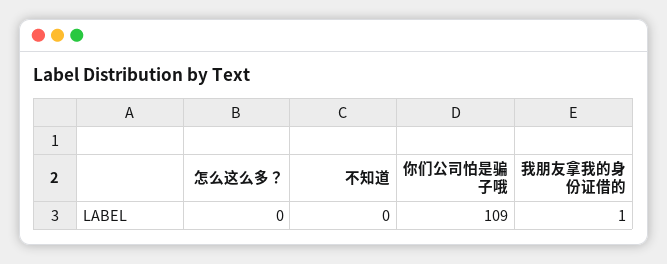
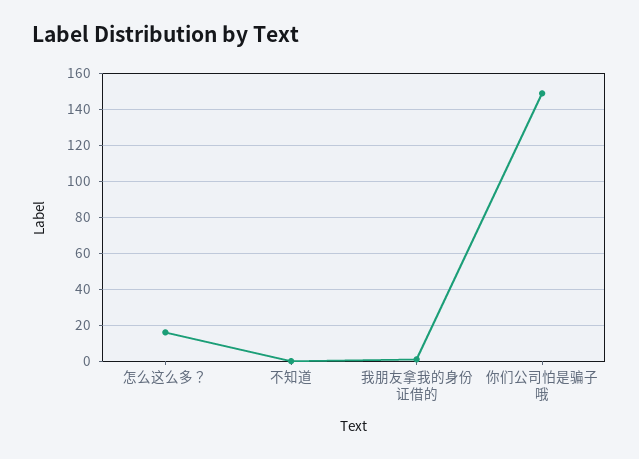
怎么这么多？: 0 -> 15
你们公司怕是骗子哦: 109 -> 150

